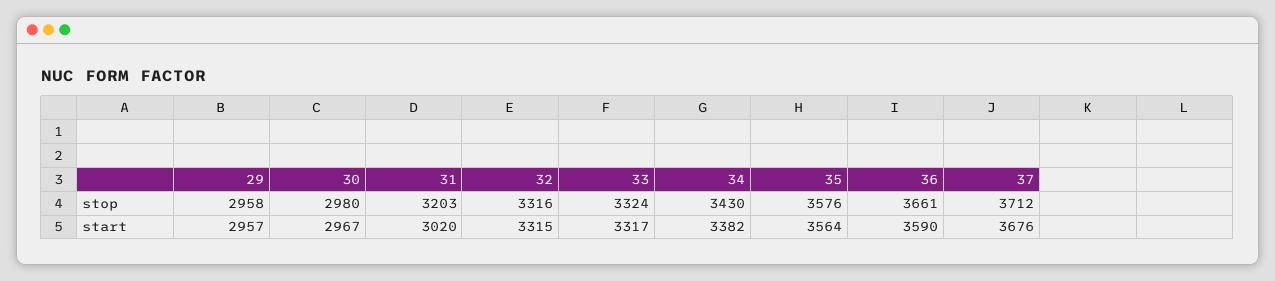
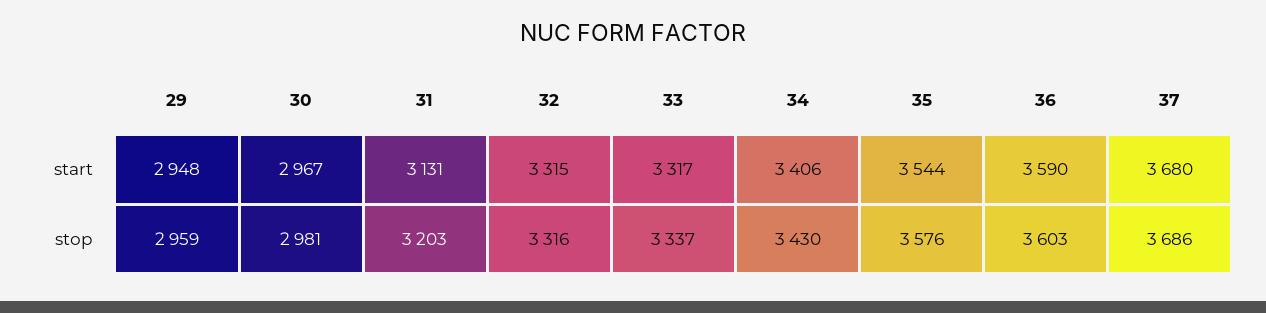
29, stop: 2958 -> 2959
30, stop: 2980 -> 2981
33, stop: 3324 -> 3337
36, stop: 3661 -> 3603
37, stop: 3712 -> 3686
29, start: 2957 -> 2948
31, start: 3020 -> 3131
34, start: 3382 -> 3406
35, start: 3564 -> 3544
37, start: 3676 -> 3680

